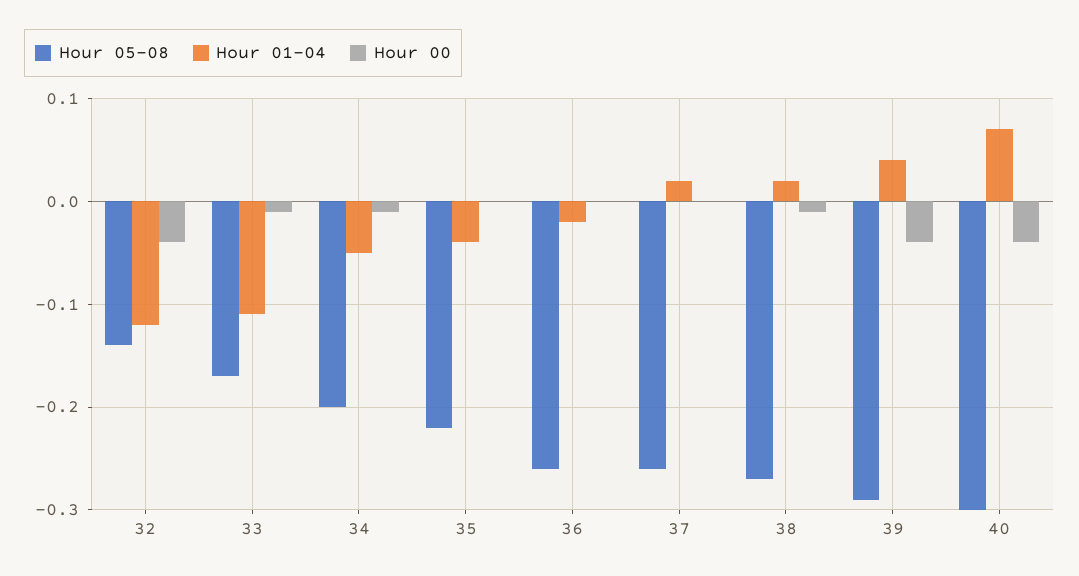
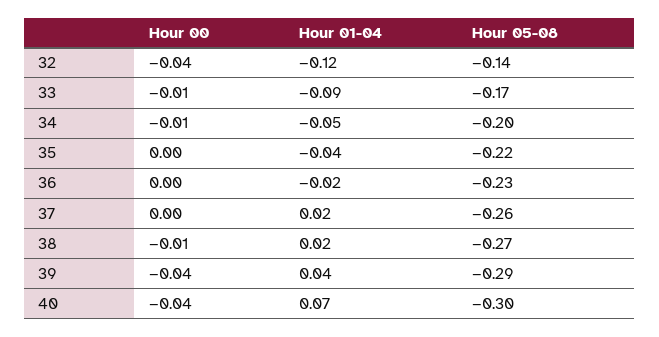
Hour 01-04, 33: -0.11 -> -0.09
Hour 05-08, 36: -0.26 -> -0.23

